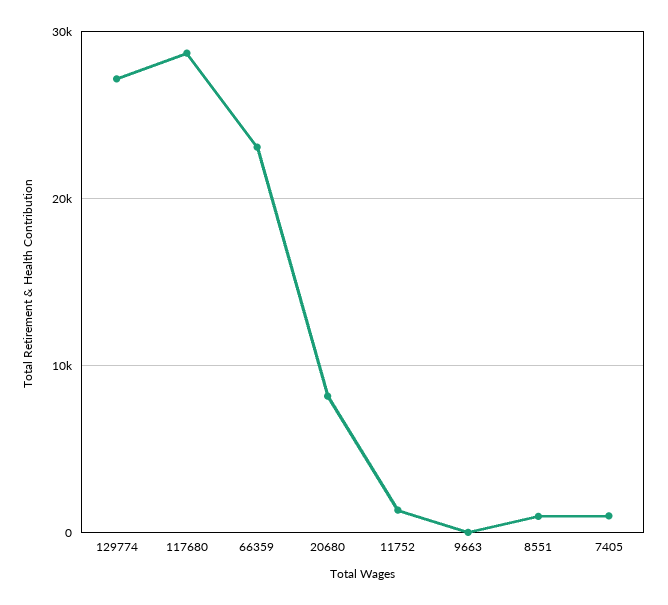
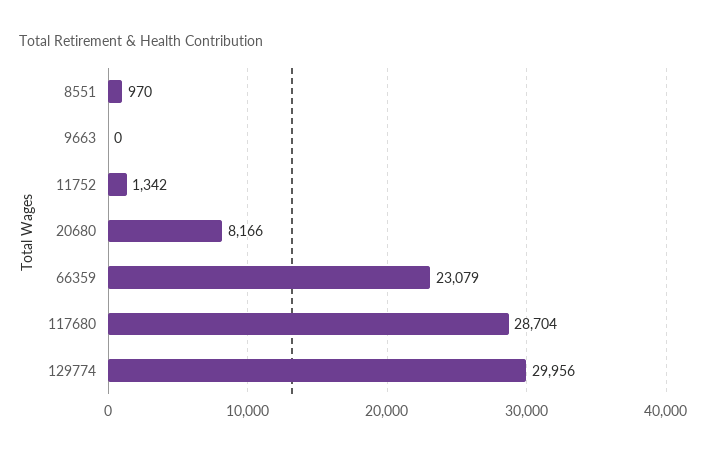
129774: 27000 -> 29956
7405: 1000 -> none

